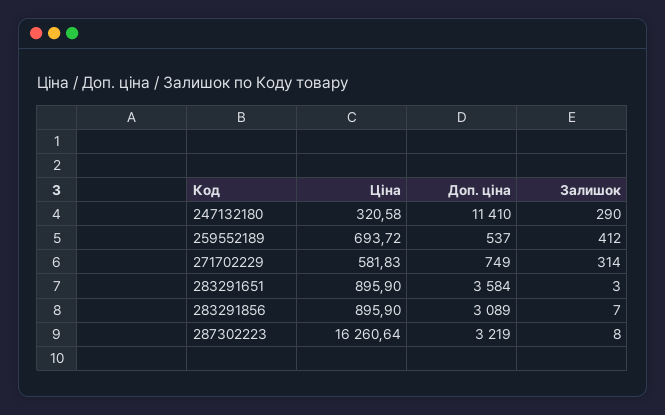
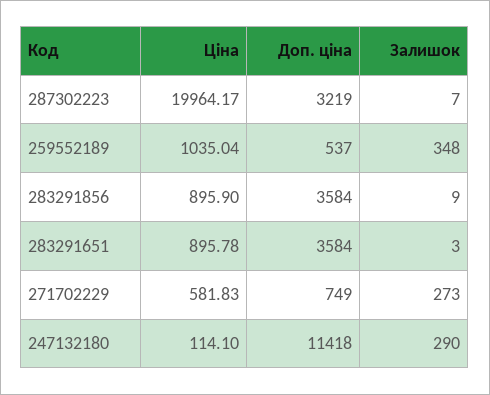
Ціна, 247132180: 320.58 -> 114.1
Доп. ціна, 247132180: 11410 -> 11418
Ціна, 259552189: 693.72 -> 1035.04
Залишок, 259552189: 412 -> 348
Залишок, 271702229: 314 -> 273
Ціна, 283291651: 895.9 -> 895.78
Доп. ціна, 283291856: 3089 -> 3584
Залишок, 283291856: 7 -> 9
Ціна, 287302223: 16260.64 -> 19964.17
Залишок, 287302223: 8 -> 7

